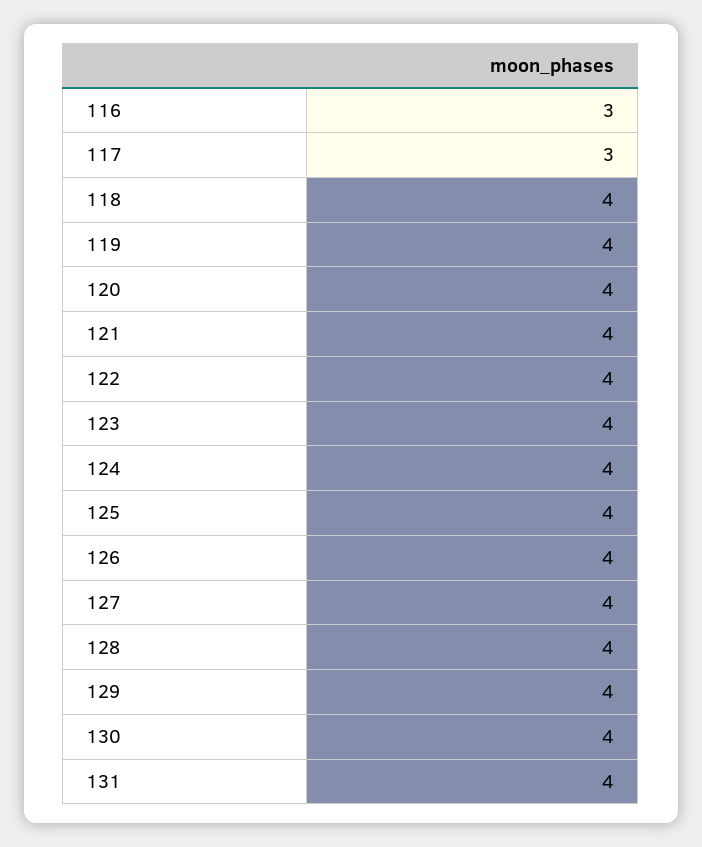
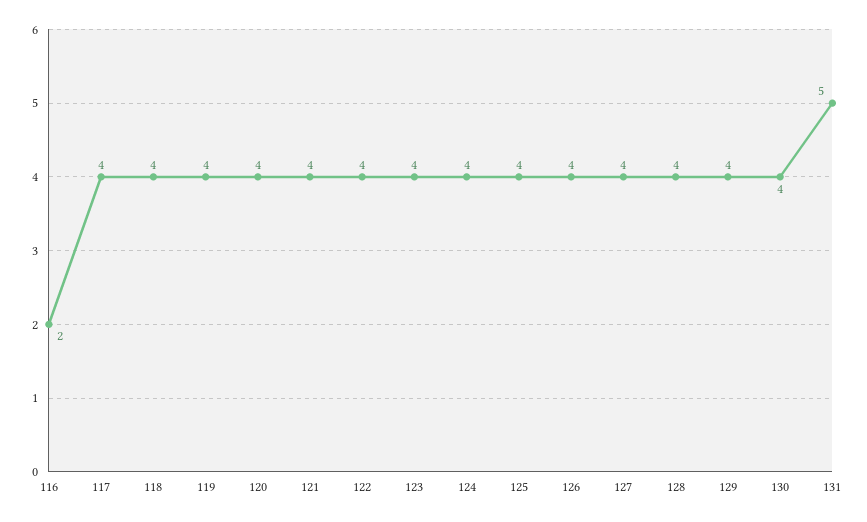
116: 3 -> 2
117: 3 -> 4
131: 4 -> 5

